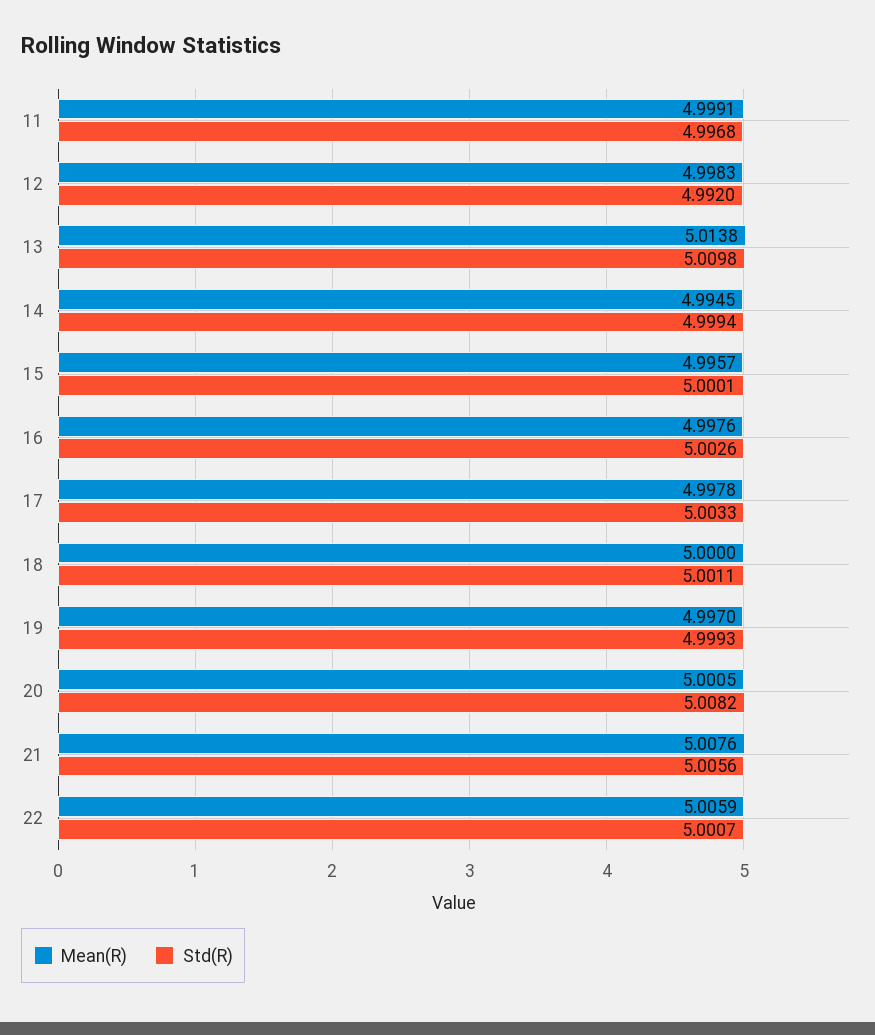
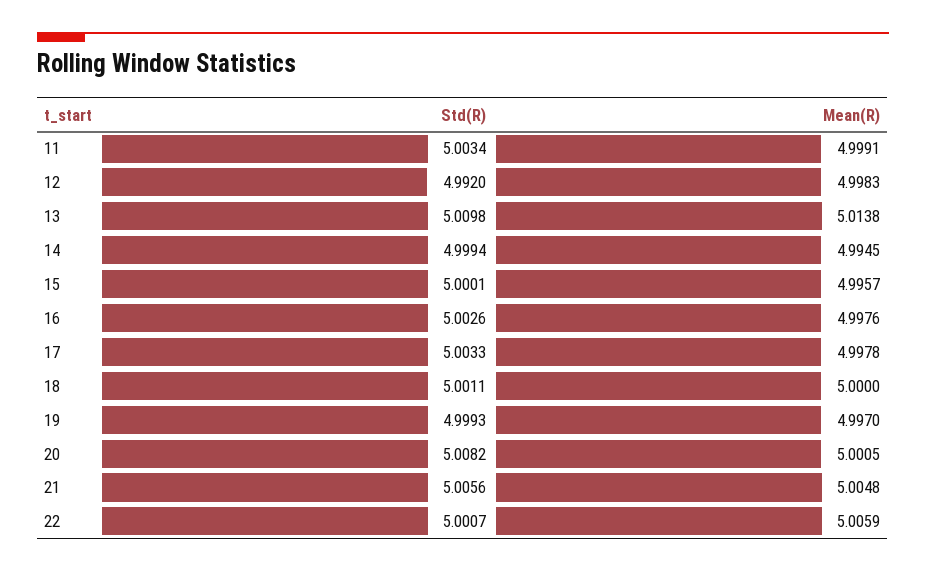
Std(R), 11: 4.9968 -> 5.0034
Mean(R), 21: 5.0076 -> 5.0048

